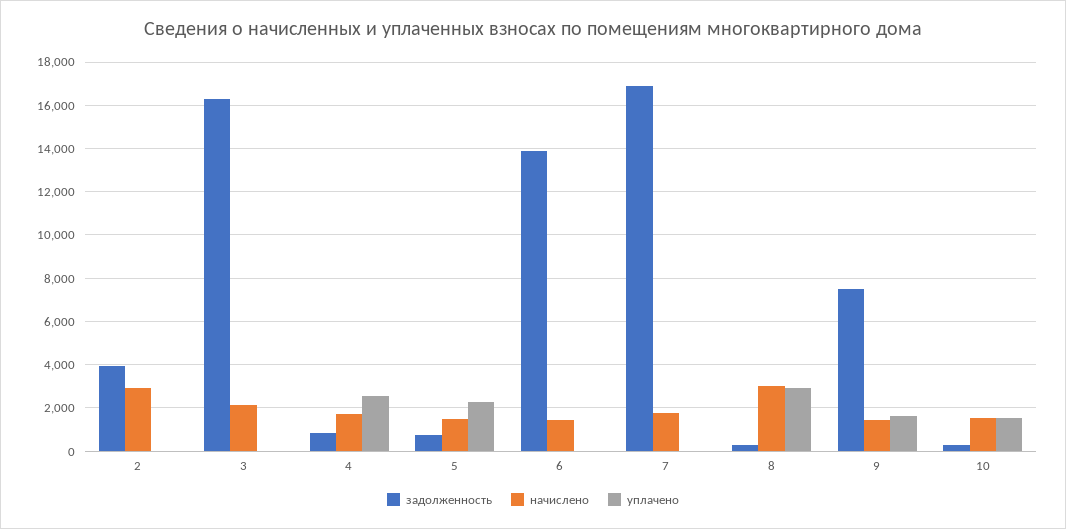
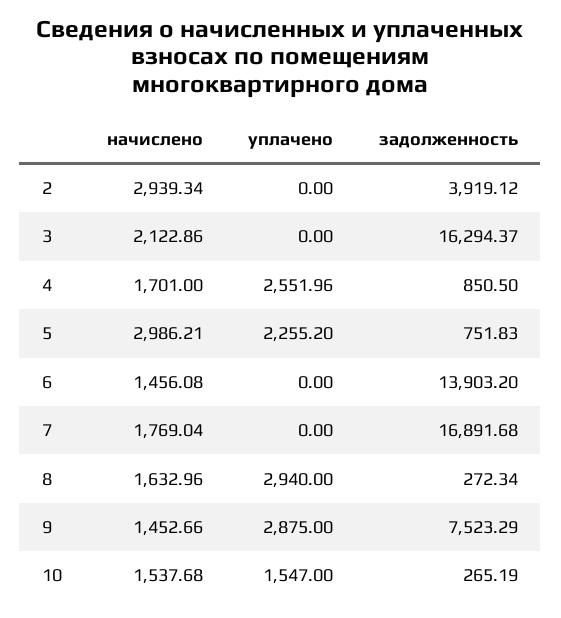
начислено, 5: 1500 -> 2986.21
начислено, 8: 3000 -> 1632.96
уплачено, 9: 1500 -> 2875

